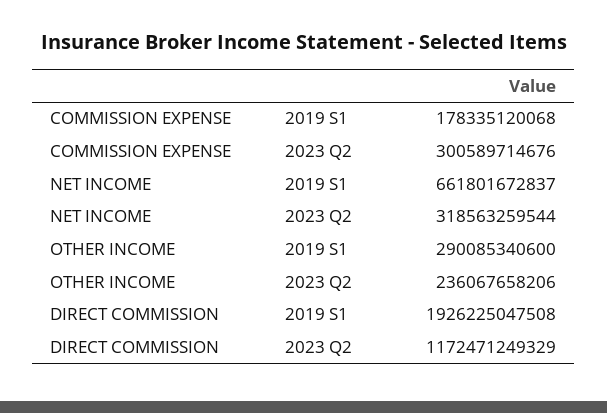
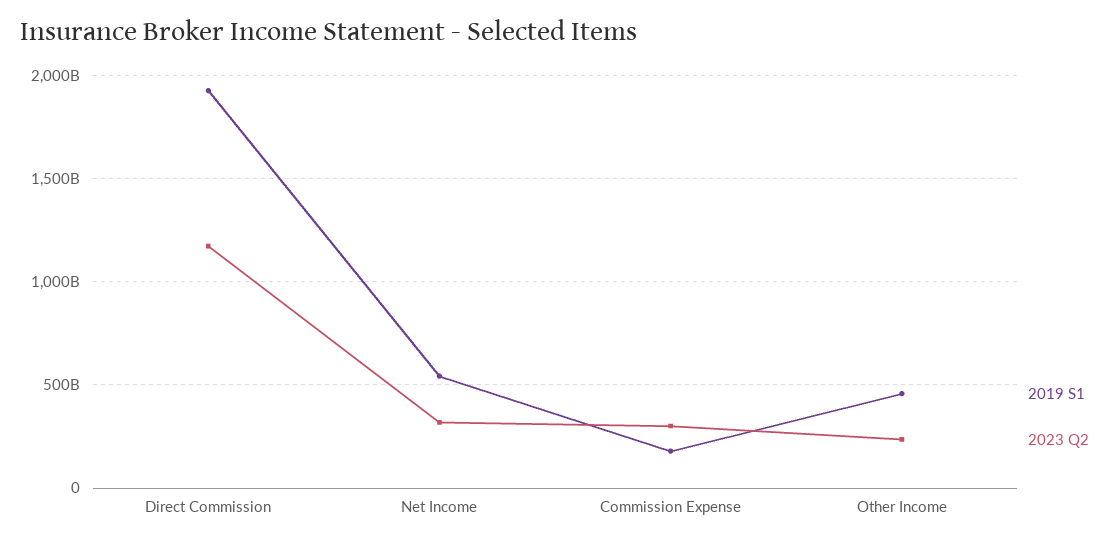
2019 S1, NET INCOME: 661801672837 -> 550000000000
2019 S1, OTHER INCOME: 290085340600 -> 450000000000

